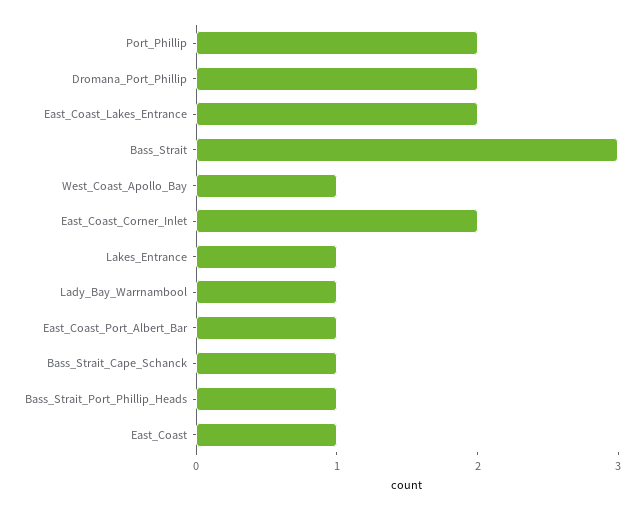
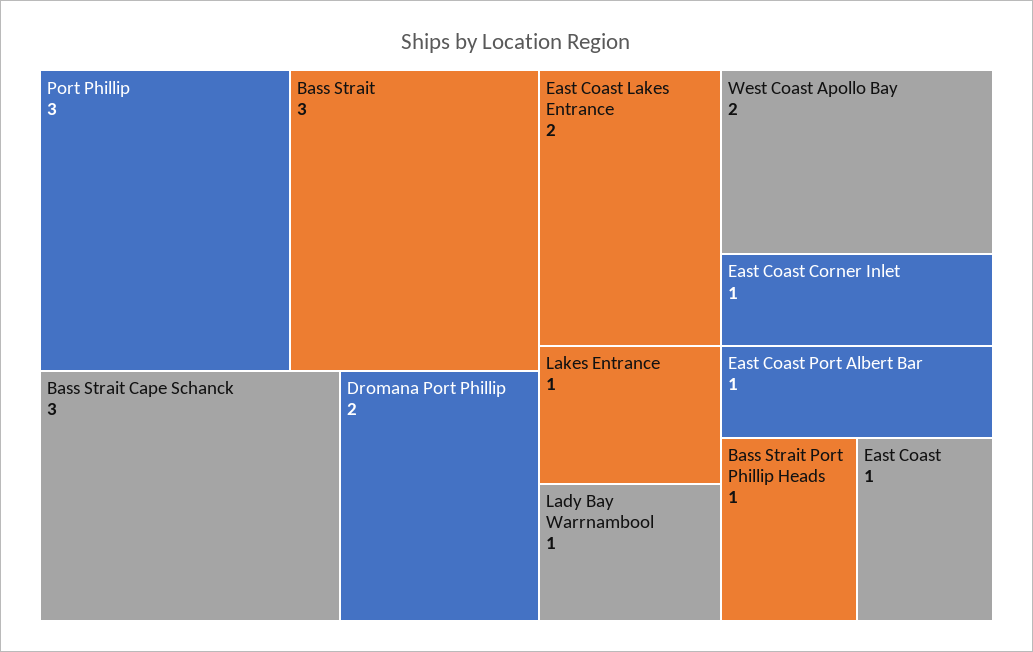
Port_Phillip: 2 -> 3
West_Coast_Apollo_Bay: 1 -> 2
East_Coast_Corner_Inlet: 2 -> 1
Bass_Strait_Cape_Schanck: 1 -> 3

